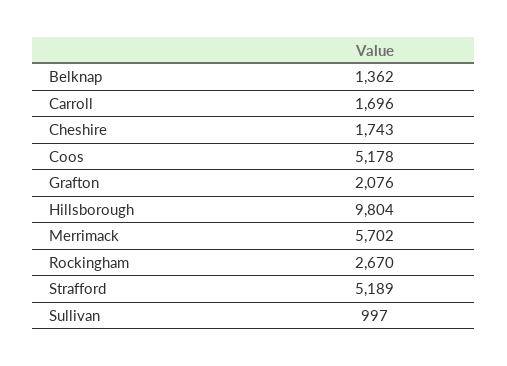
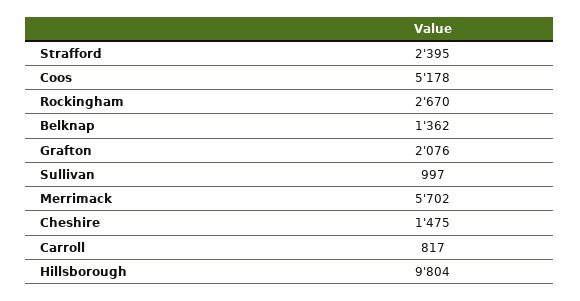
Carroll: 1696 -> 817
Cheshire: 1743 -> 1475
Strafford: 5189 -> 2395

